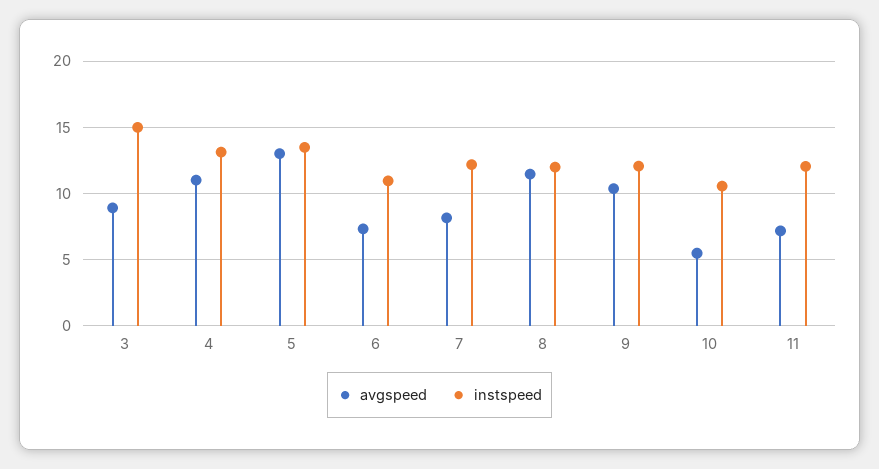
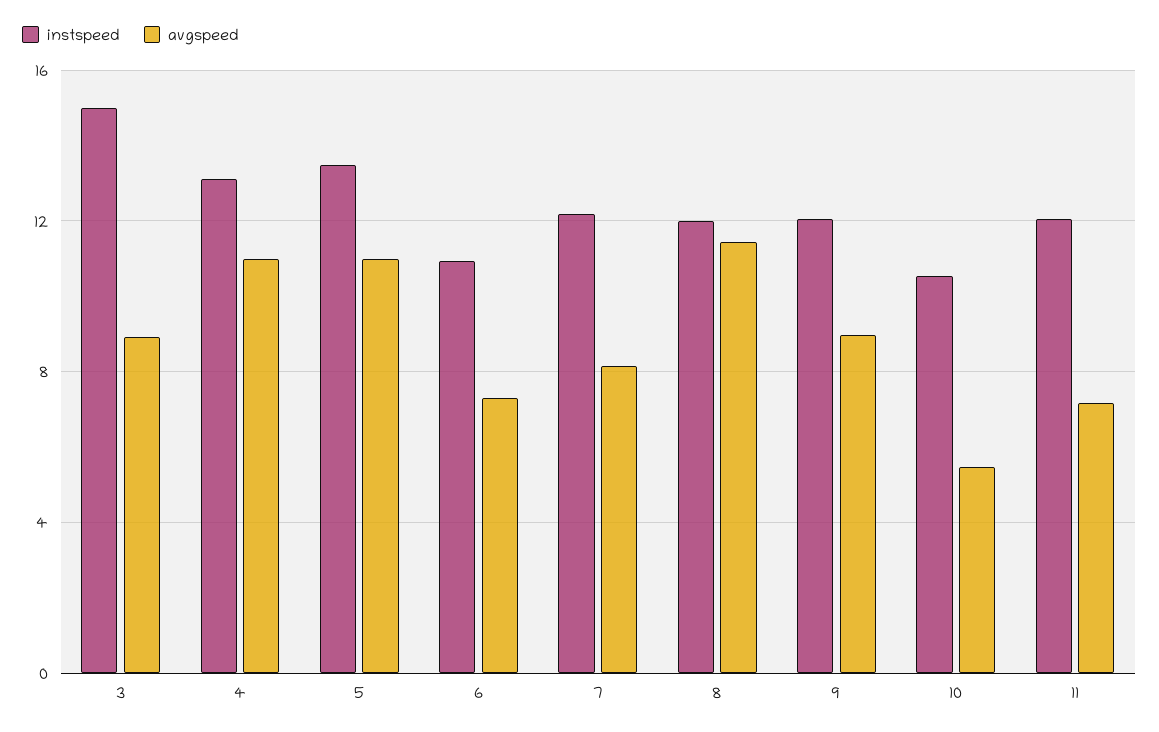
avgspeed, 5: 13 -> 11
avgspeed, 9: 10.5 -> 9

